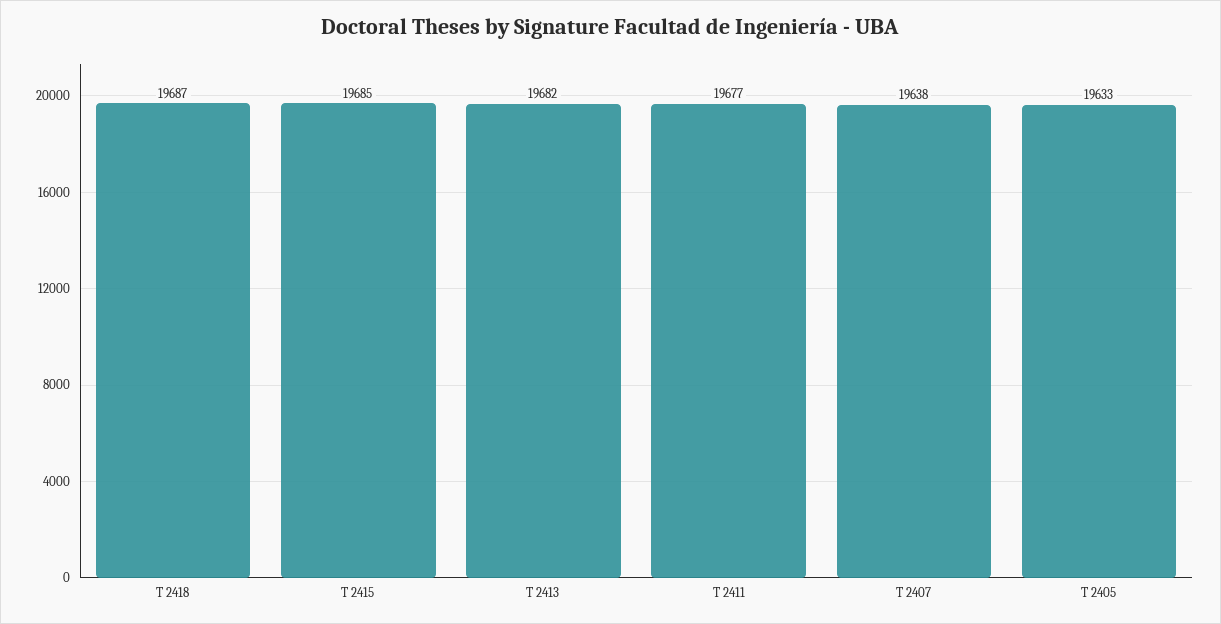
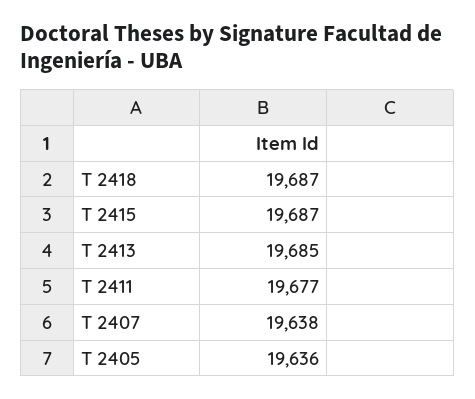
T 2415: 19685 -> 19687
T 2413: 19682 -> 19685
T 2405: 19633 -> 19636

